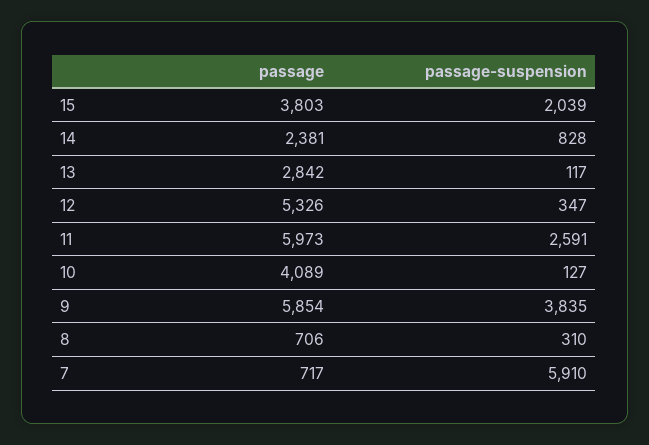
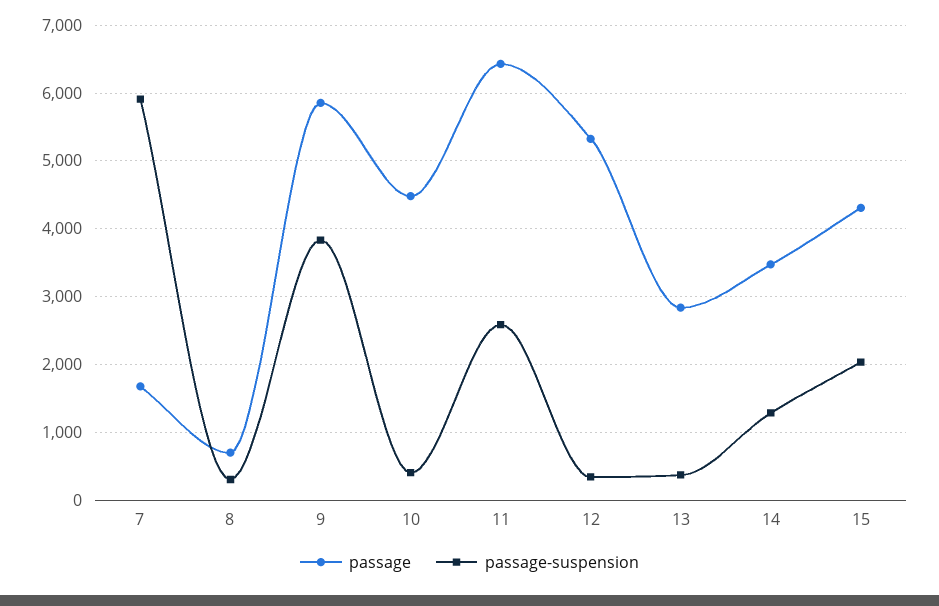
passage, 15: 3803 -> 4300
passage, 14: 2381 -> 3500
passage-suspension, 14: 828 -> 1300
passage-suspension, 13: 117 -> 400
passage, 11: 5973 -> 6400
passage, 10: 4089 -> 4500
passage-suspension, 10: 127 -> 400
passage, 7: 717 -> 1700

